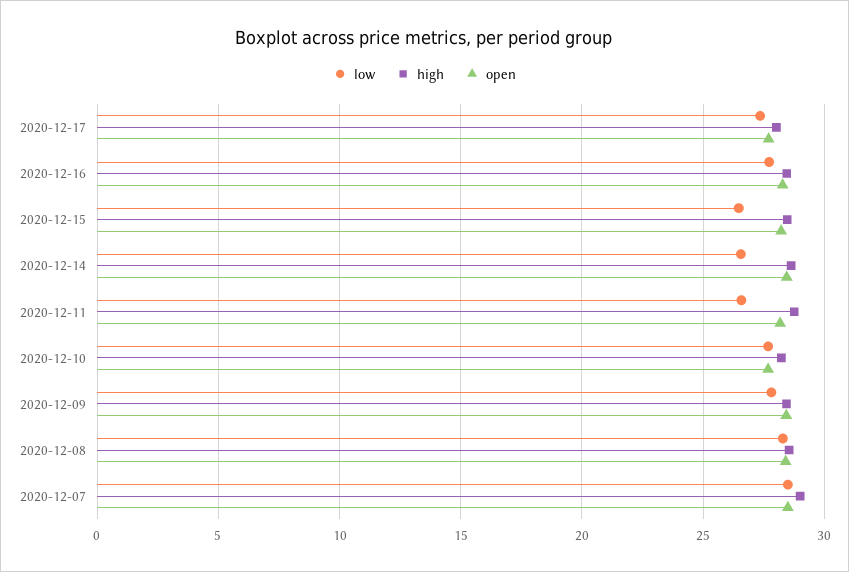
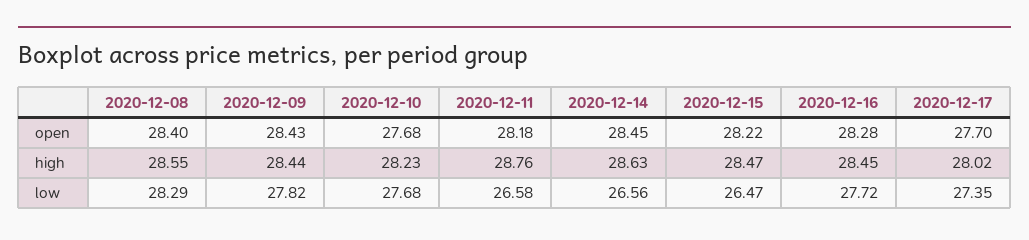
low, 2020-12-07: 28.5 -> none
high, 2020-12-07: 29 -> none
open, 2020-12-07: 28.5 -> none

